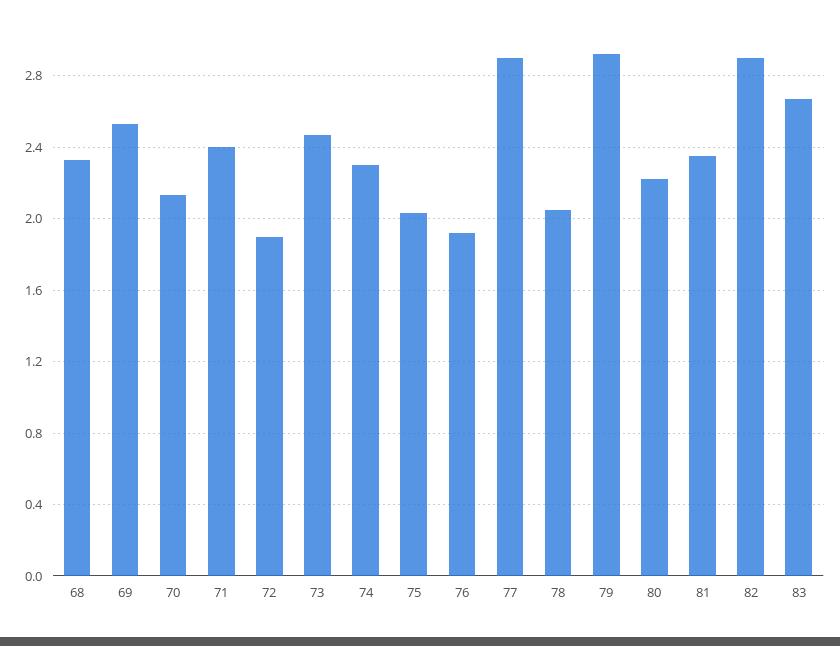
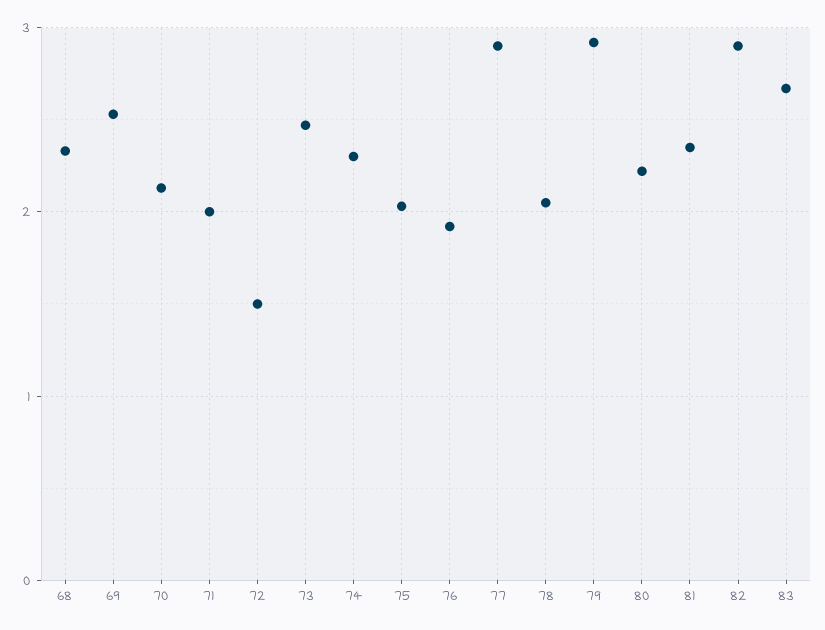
71: 2.4 -> 2
72: 1.9 -> 1.5

